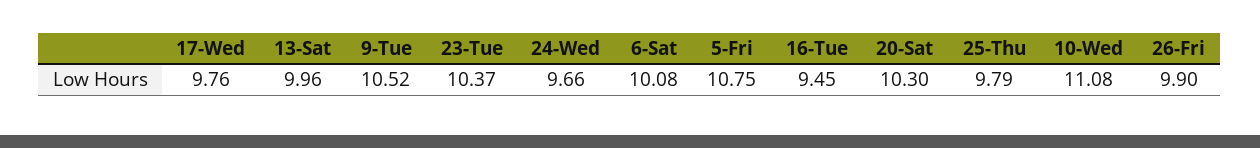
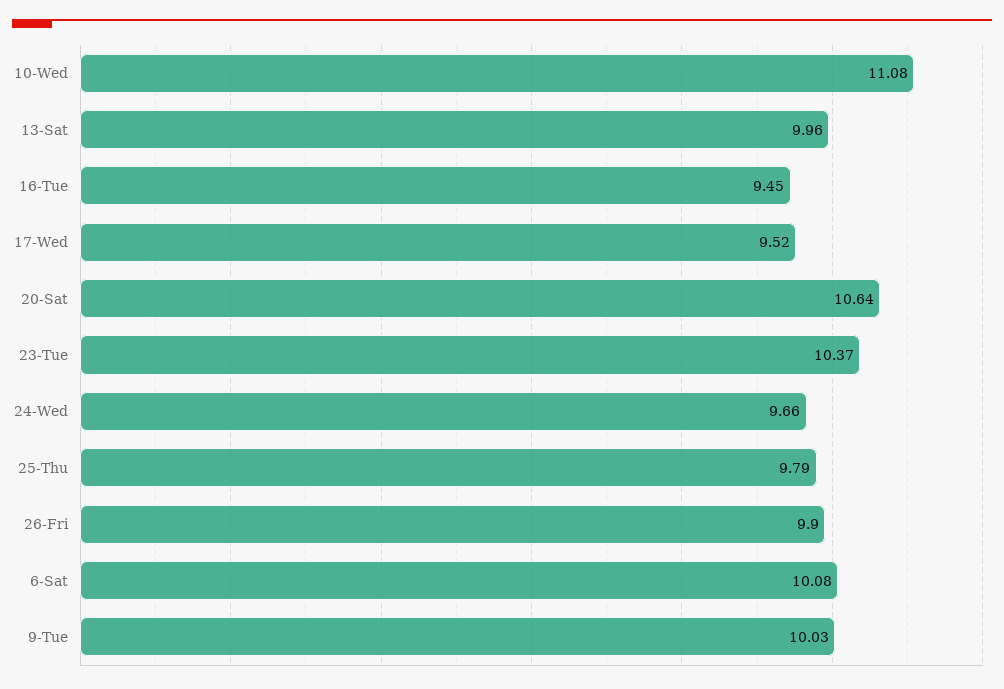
17-Wed: 9.76 -> 9.52
9-Tue: 10.52 -> 10.03
5-Fri: 10.75 -> none
20-Sat: 10.3 -> 10.64

